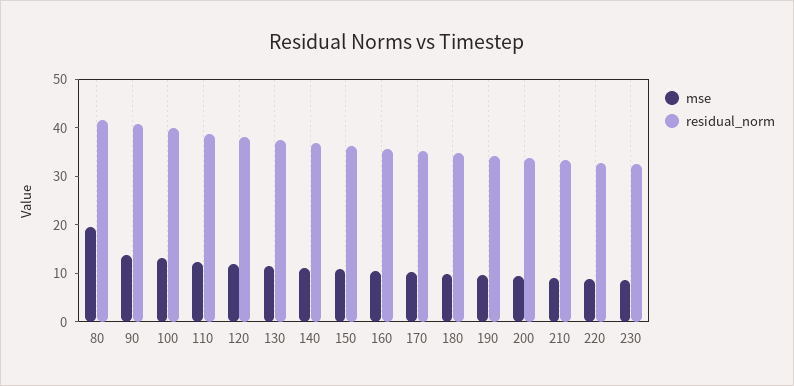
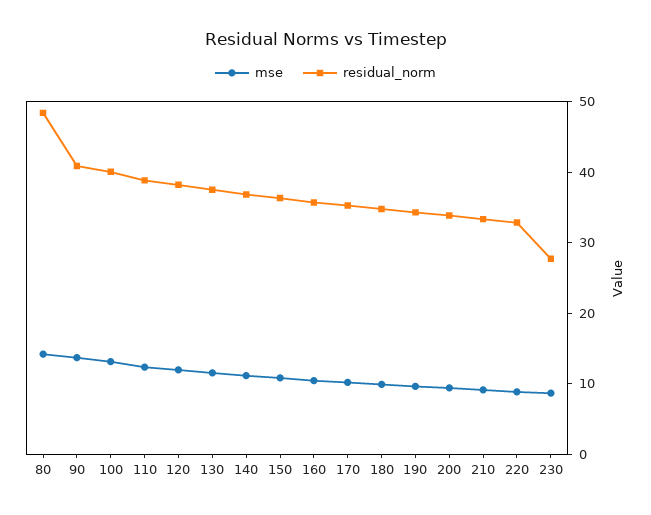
mse, 80: 20 -> 14
residual_norm, 80: 42 -> 48
residual_norm, 230: 32 -> 28

